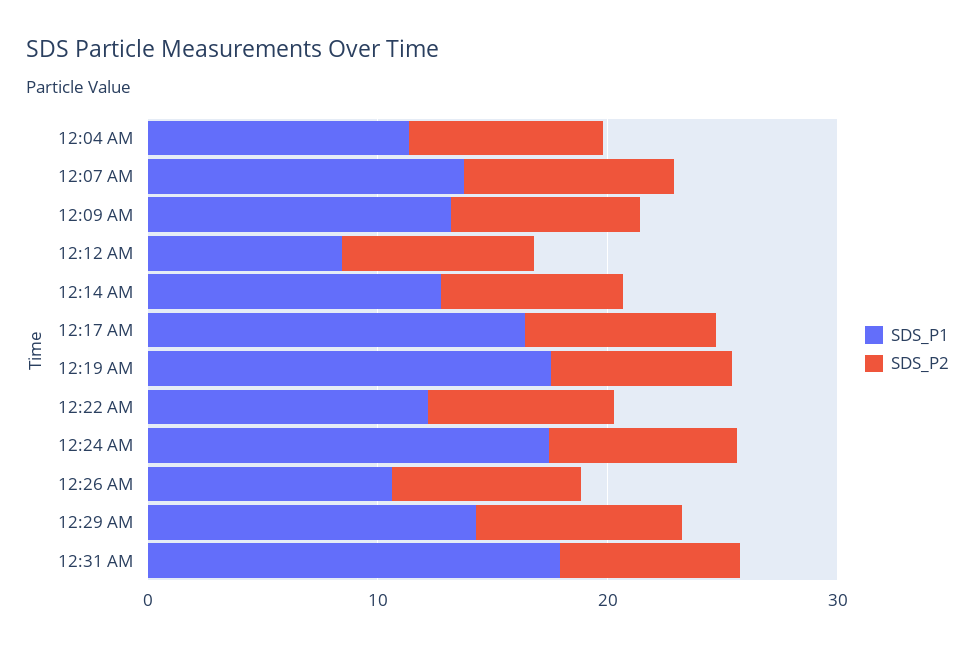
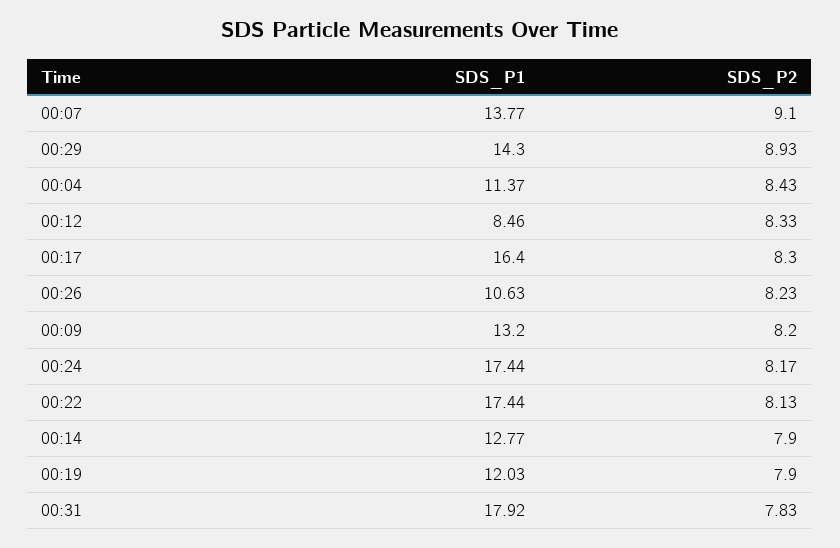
SDS_P1, 12:19 AM: 18 -> 12.03
SDS_P1, 12:22 AM: 12 -> 17.44

